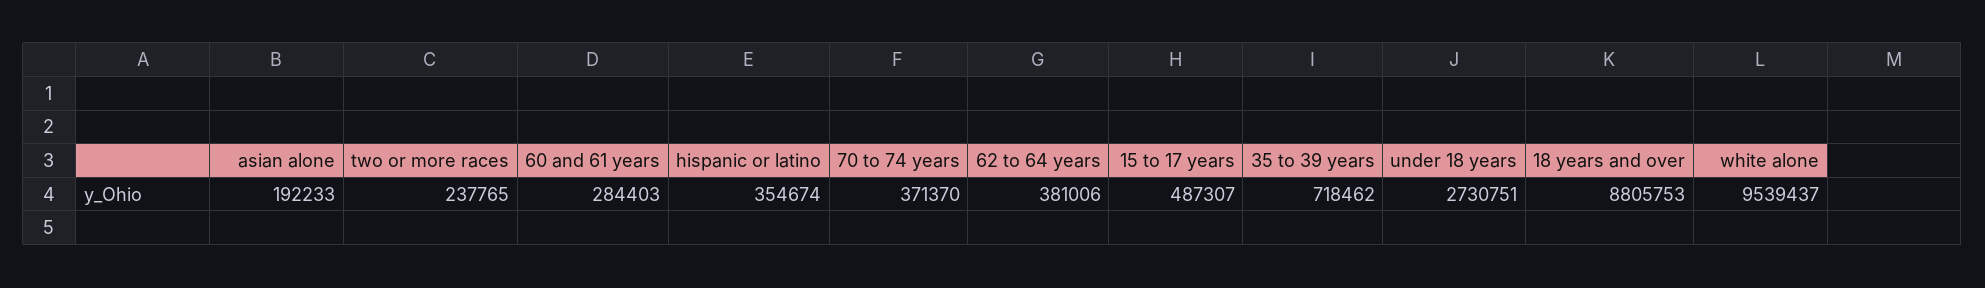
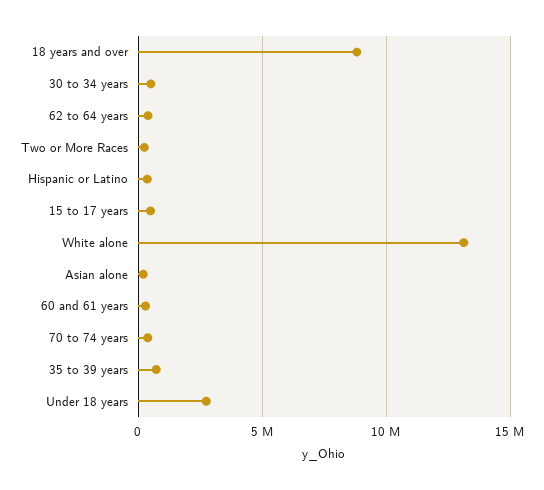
white alone: 9539437 -> 13000000
30 to 34 years: none -> 500000

